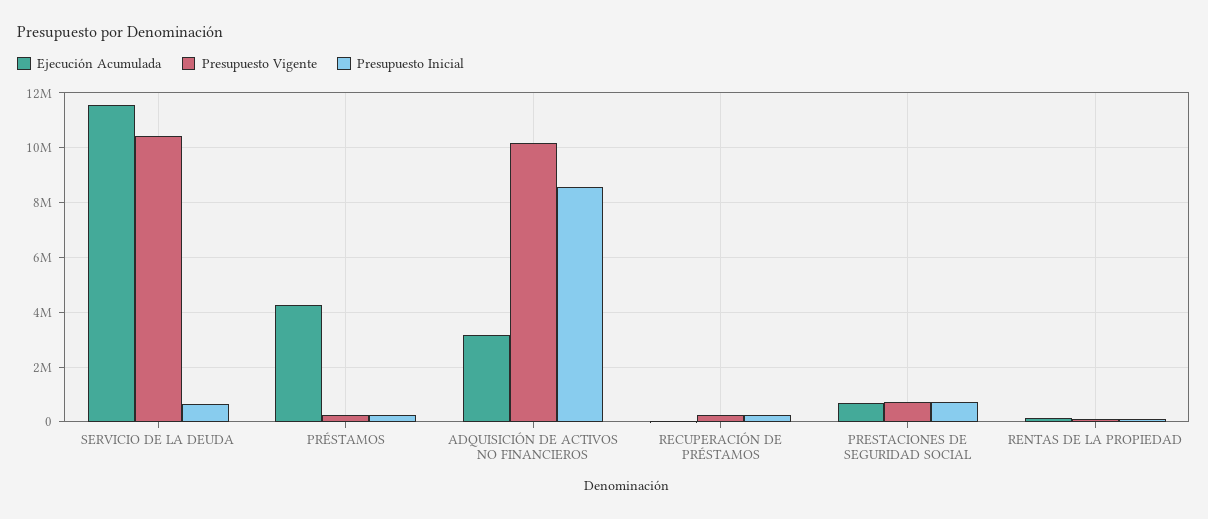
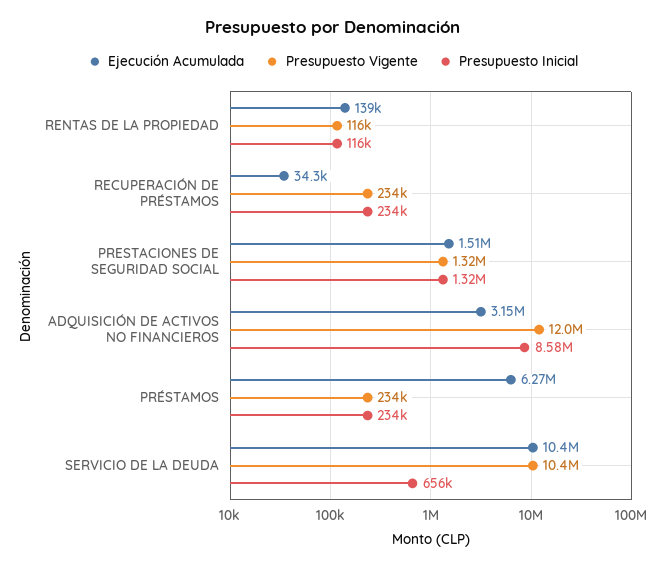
Ejecución Acumulada, SERVICIO DE LA DEUDA: 11500000 -> 10400000
Ejecución Acumulada, PRÉSTAMOS: 4250000 -> 6270000
Presupuesto Vigente, ADQUISICIÓN DE ACTIVOS NO FINANCIEROS: 10250000 -> 12000000
Ejecución Acumulada, PRESTACIONES DE SEGURIDAD SOCIAL: 750000 -> 1510000
Presupuesto Vigente, PRESTACIONES DE SEGURIDAD SOCIAL: 750000 -> 1320000
Presupuesto Inicial, PRESTACIONES DE SEGURIDAD SOCIAL: 750000 -> 1320000

